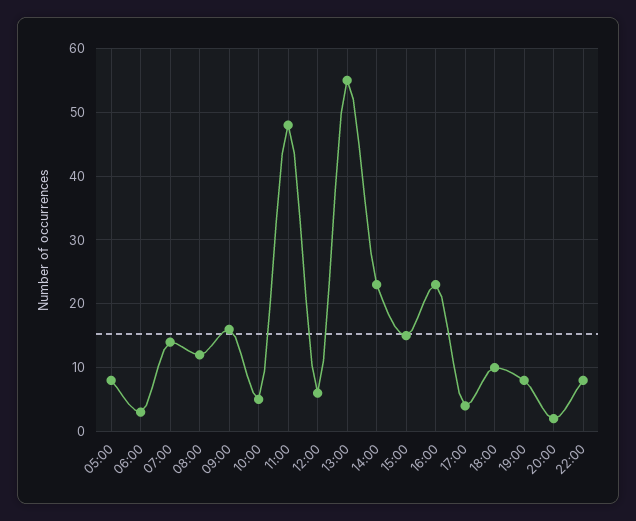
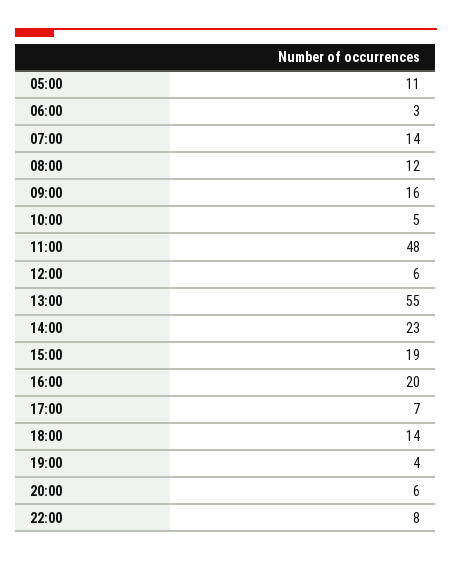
05:00: 8 -> 11
15:00: 15 -> 19
16:00: 23 -> 20
17:00: 4 -> 7
18:00: 10 -> 14
19:00: 8 -> 4
20:00: 2 -> 6

